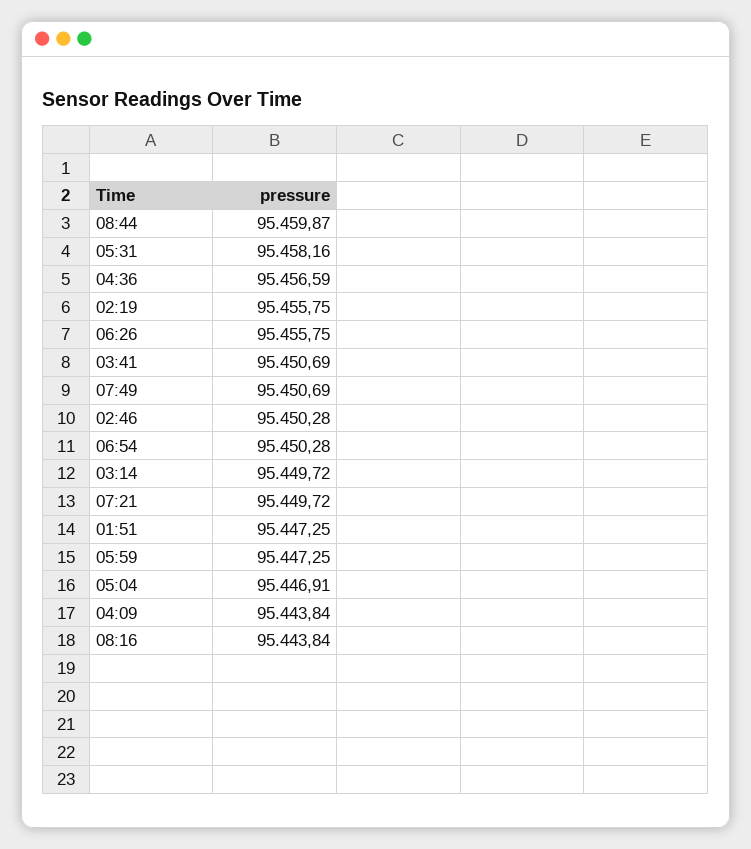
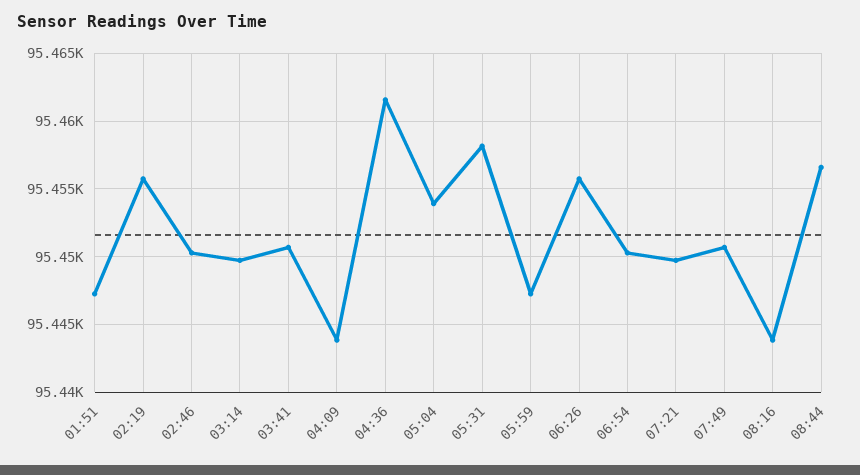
08:44: 95459.87 -> 95456.5
04:36: 95456.59 -> 95461.5
05:04: 95446.91 -> 95454

